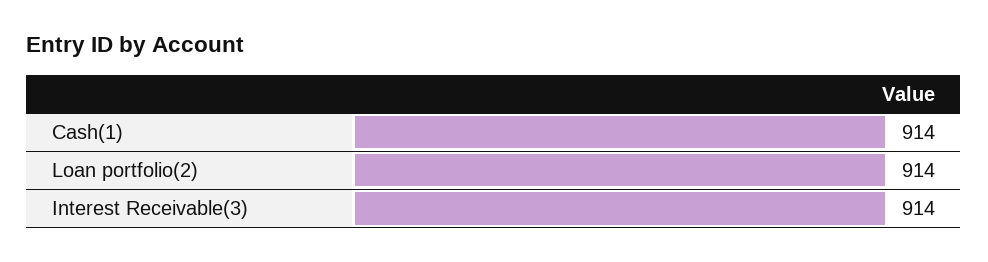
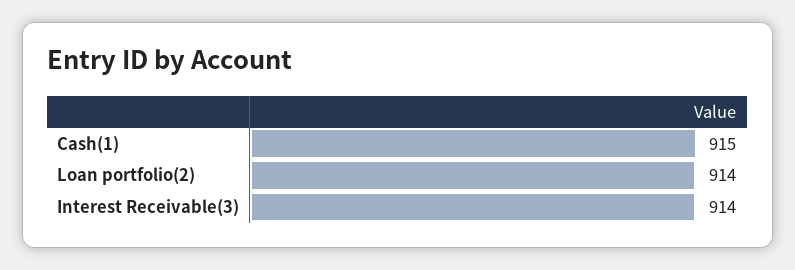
Cash(1): 914 -> 915

